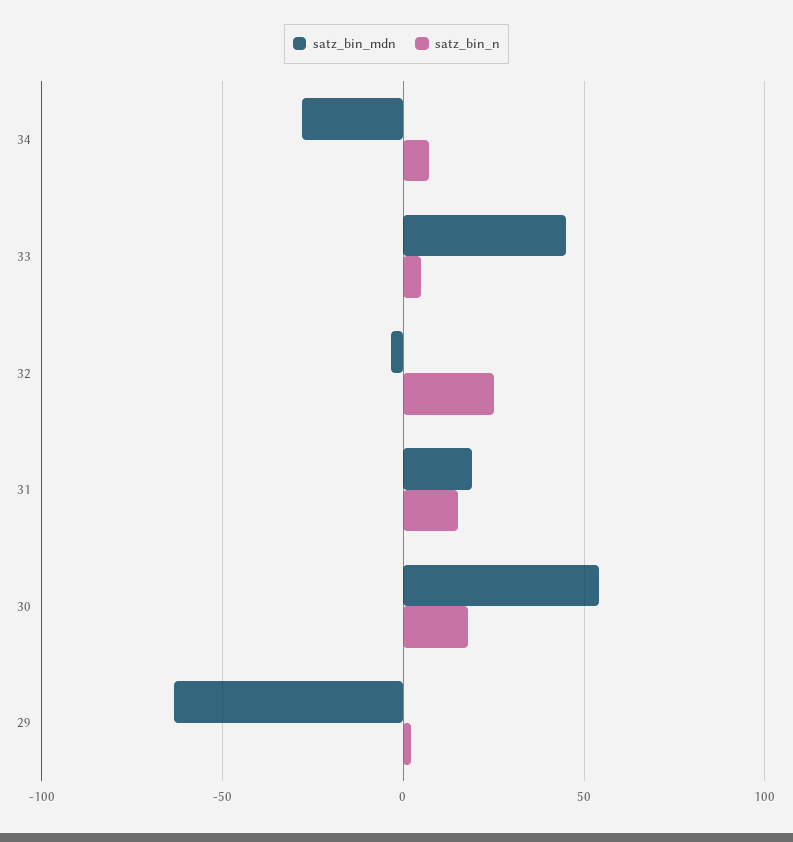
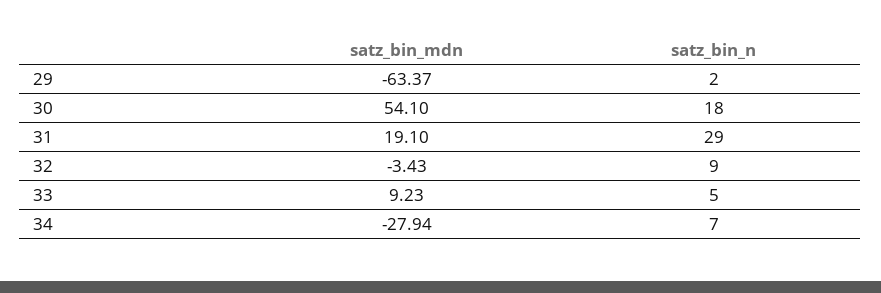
satz_bin_mdn, 33: 45 -> 9.23
satz_bin_n, 32: 25 -> 9
satz_bin_n, 31: 15 -> 29

